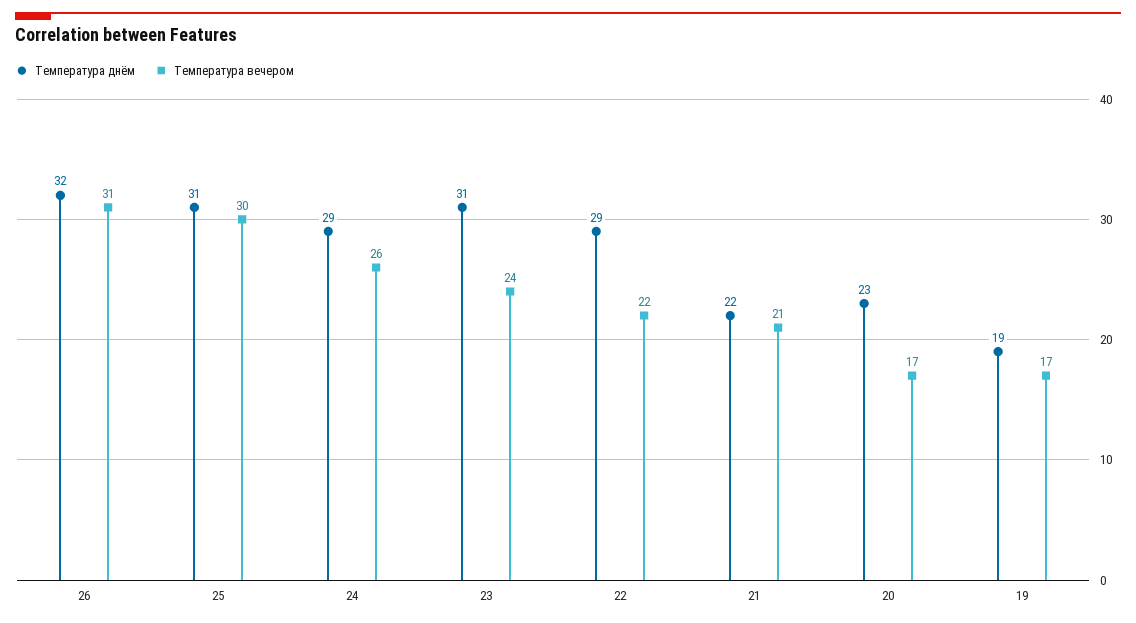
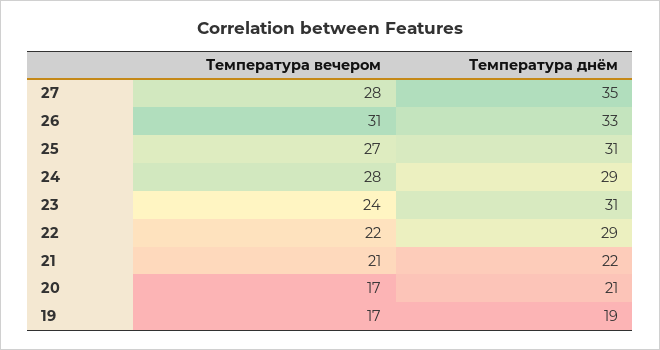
Температура днём, 26: 32 -> 33
Температура вечером, 25: 30 -> 27
Температура вечером, 24: 26 -> 28
Температура днём, 20: 23 -> 21
Температура вечером, 27: none -> 28
Температура днём, 27: none -> 35

